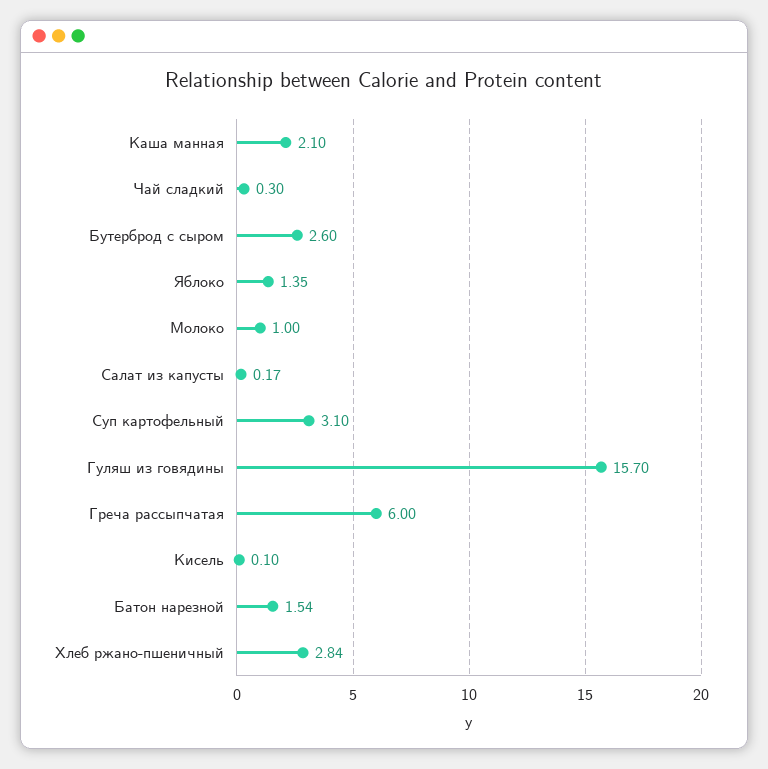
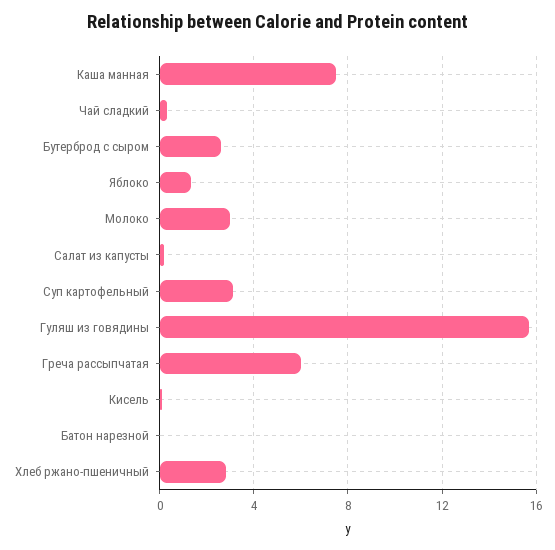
Каша манная: 2.1 -> 7.5
Молоко: 1 -> 3
Батон нарезной: 1.54 -> 0

